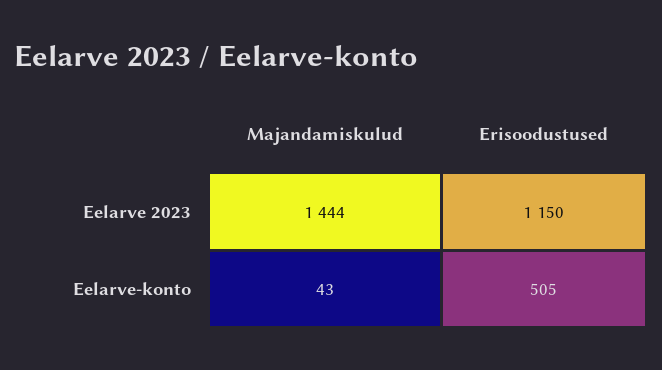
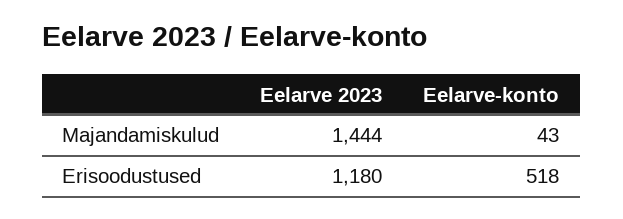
Erisoodustused, Eelarve 2023: 1150 -> 1180
Erisoodustused, Eelarve-konto: 505 -> 518

